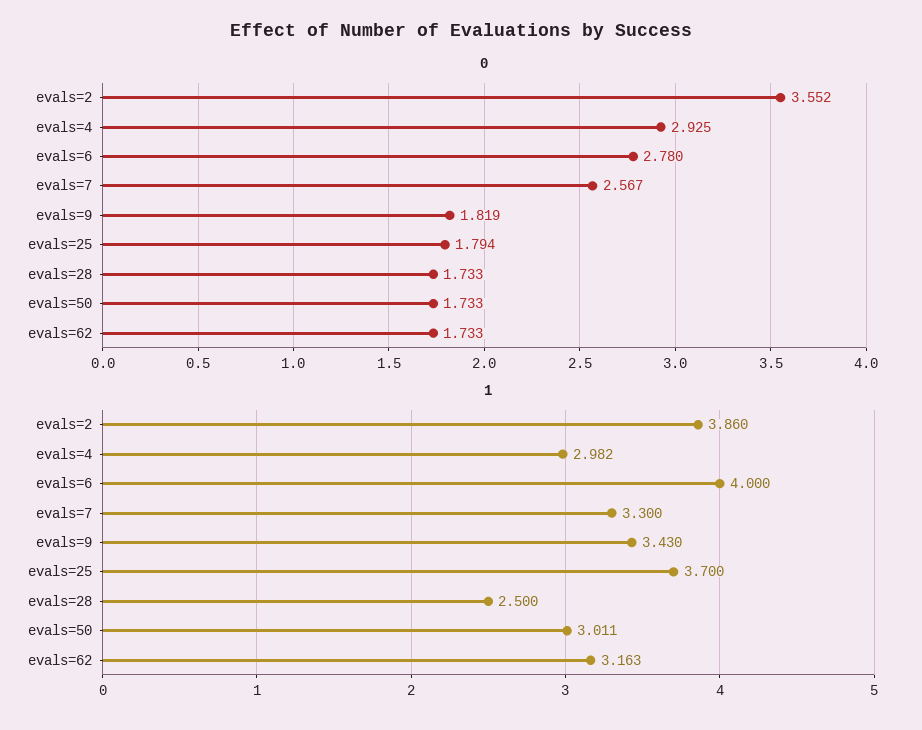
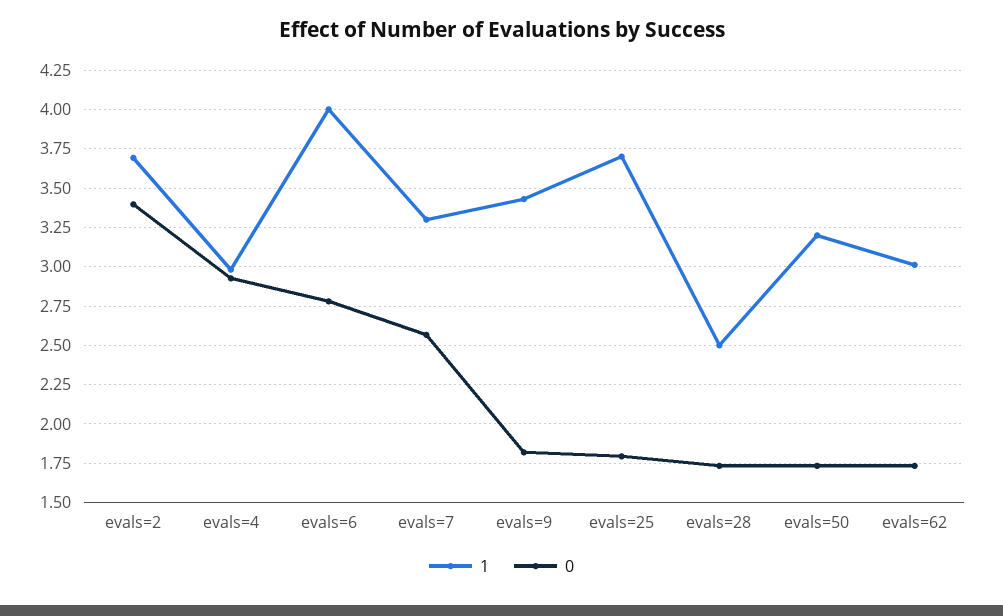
0, evals=2: 3.552 -> 3.4
1, evals=2: 3.86 -> 3.7
1, evals=50: 3.011 -> 3.2
1, evals=62: 3.163 -> 3

